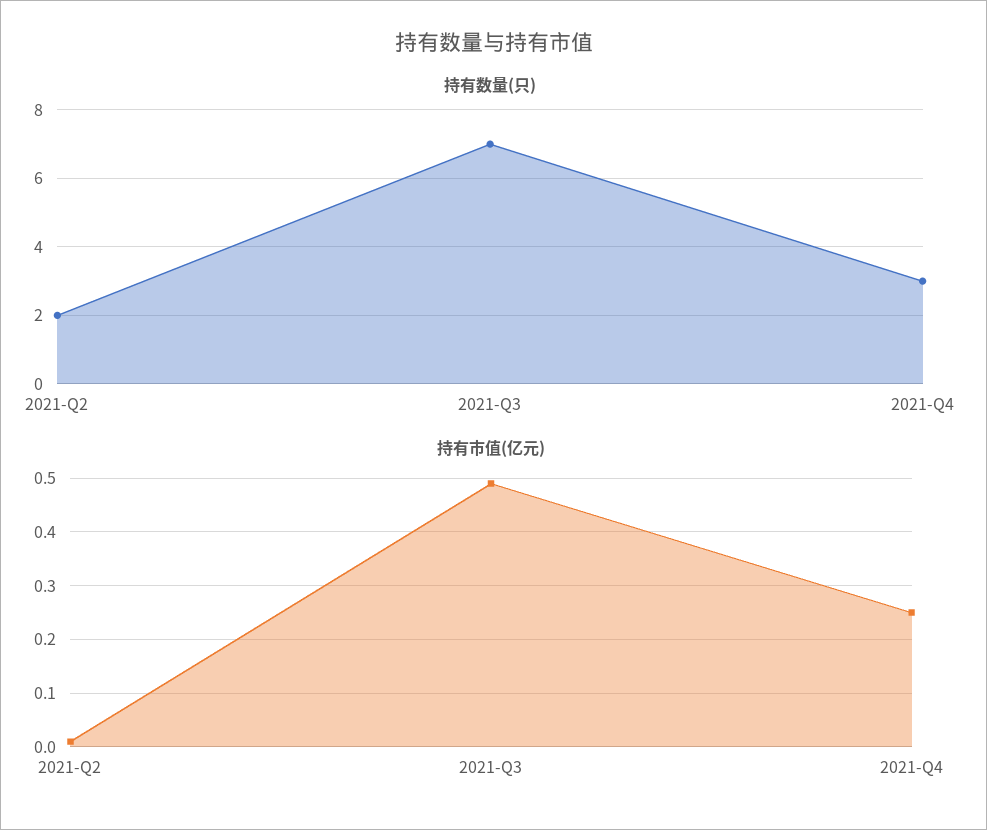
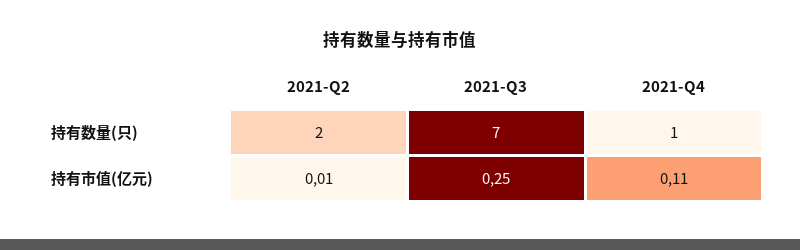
持有数量(只), 2021-Q4: 3 -> 1
持有市值(亿元), 2021-Q3: 0.5 -> 0.25
持有市值(亿元), 2021-Q4: 0.25 -> 0.11

